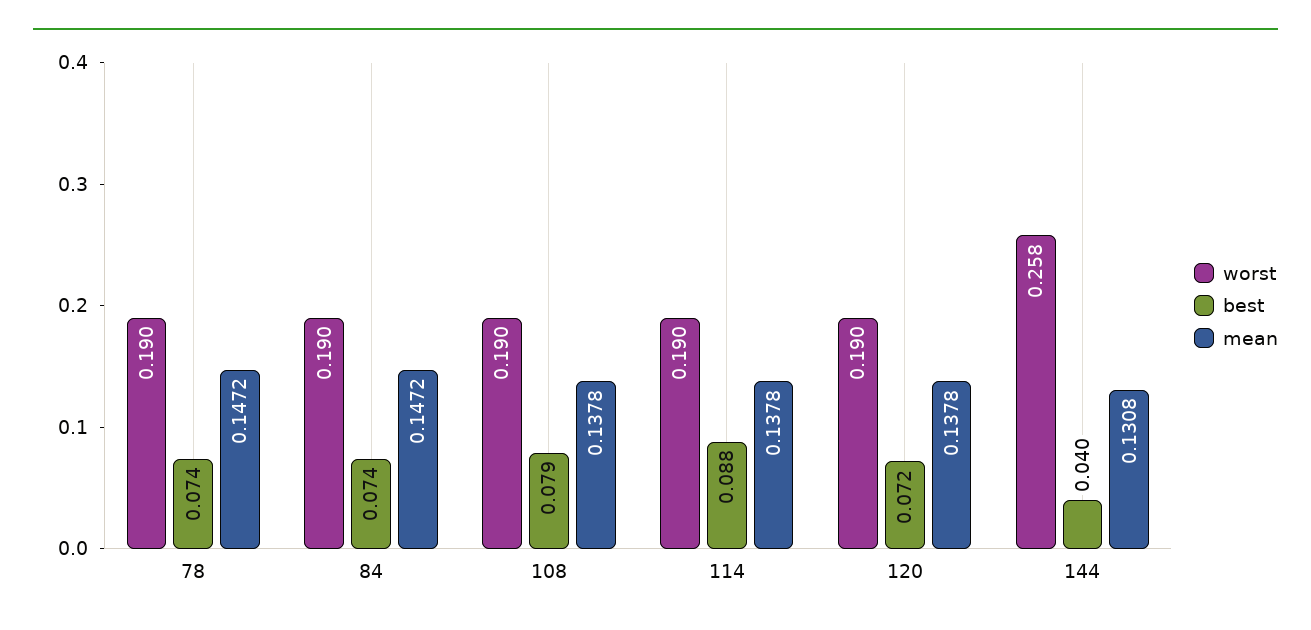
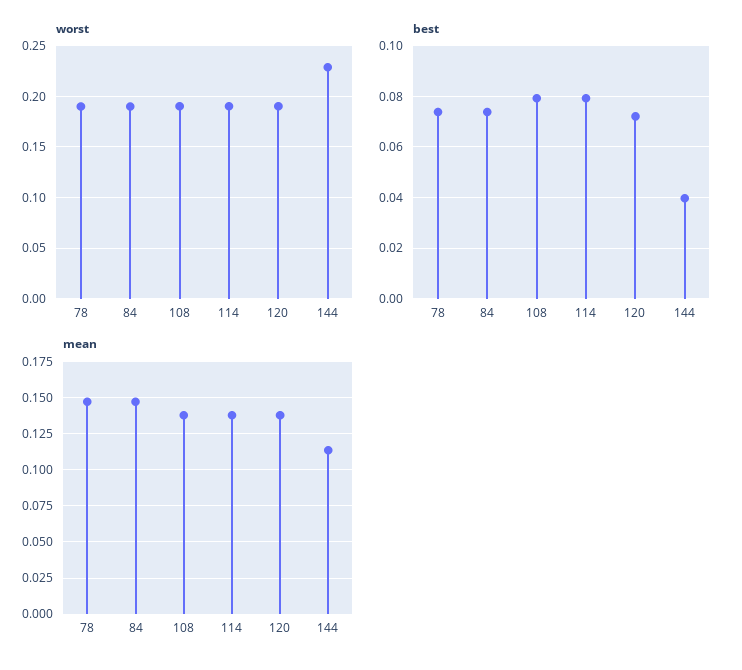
best, 114: 0.088 -> 0.08
worst, 144: 0.258 -> 0.23
mean, 144: 0.1308 -> 0.115

